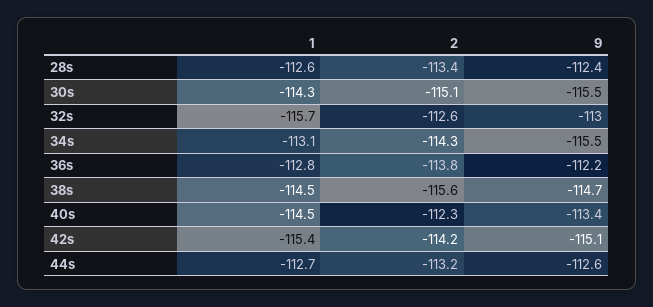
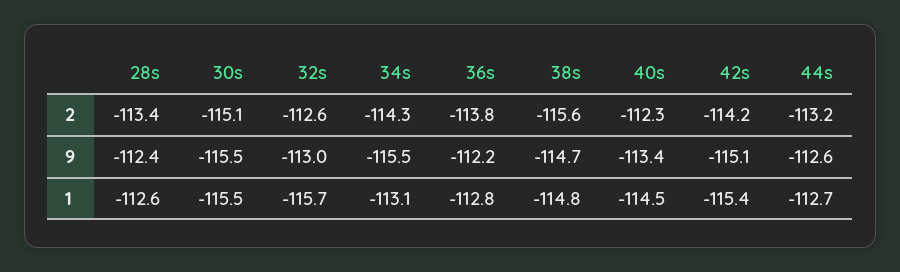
1, 30s: -114.3 -> -115.5
1, 38s: -114.5 -> -114.8

